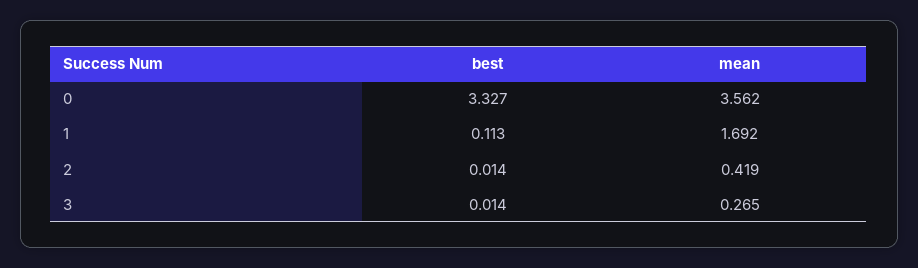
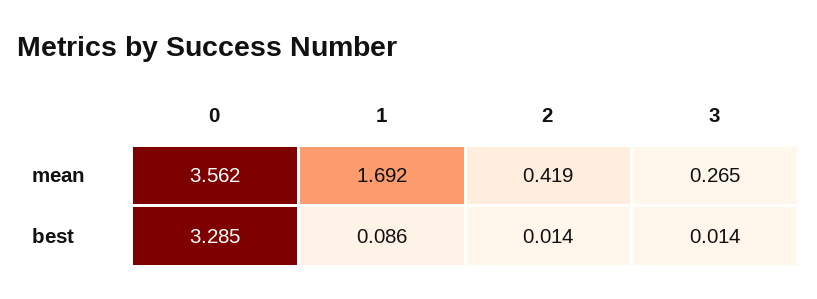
best, 0: 3.327 -> 3.285
best, 1: 0.113 -> 0.086

